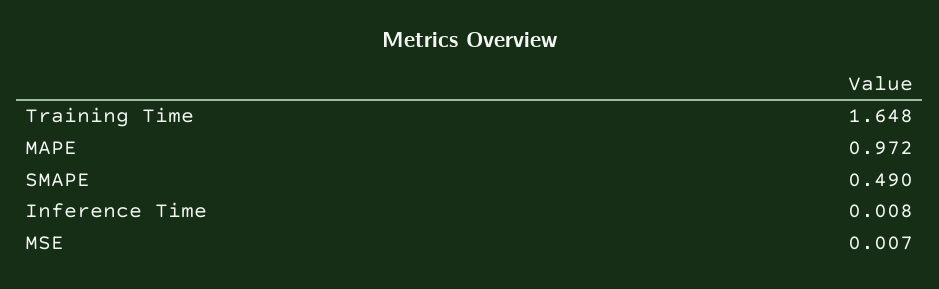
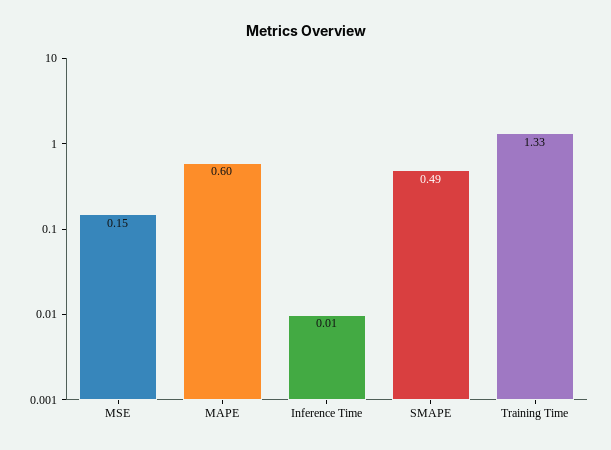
Training Time: 1.648 -> 1.33
MAPE: 0.972 -> 0.6
MSE: 0.007 -> 0.15

